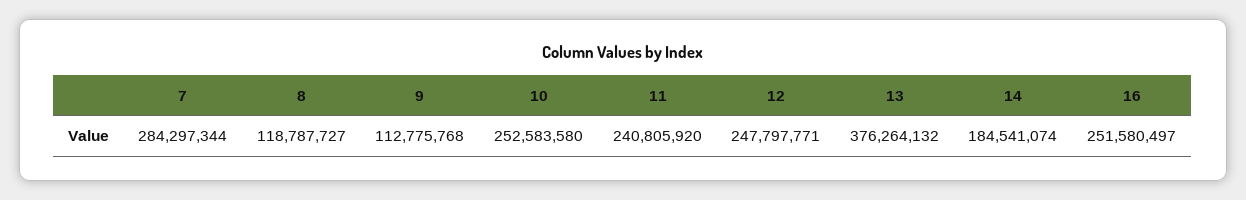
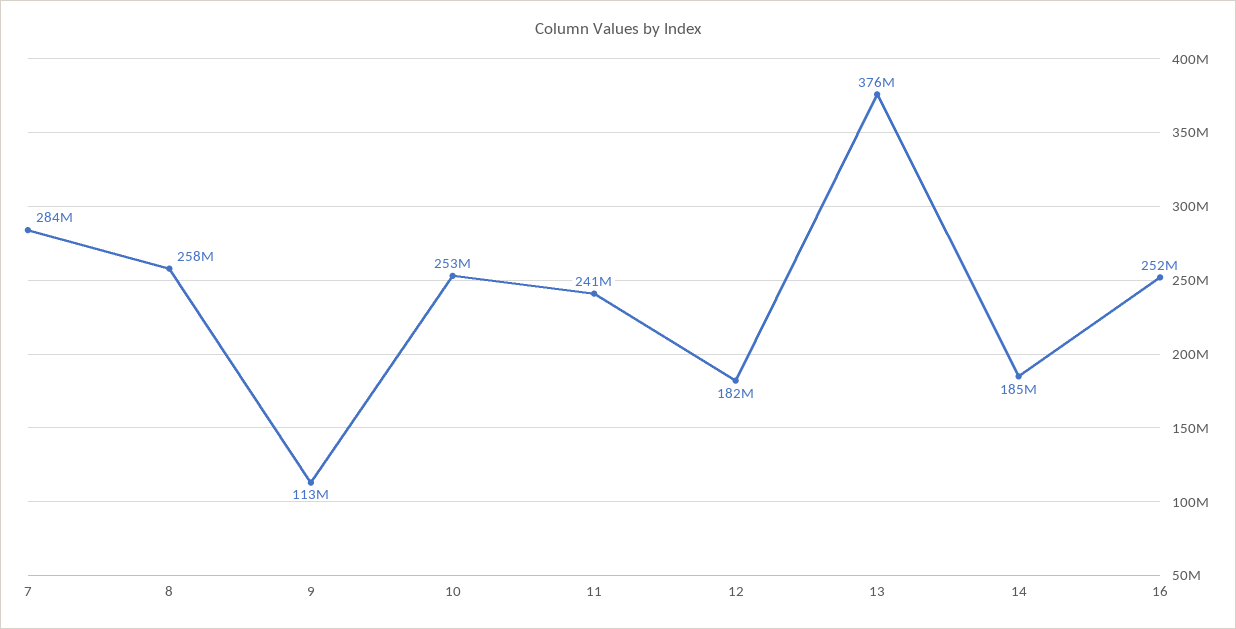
8: 118787727 -> 258000000
12: 247797771 -> 182000000

